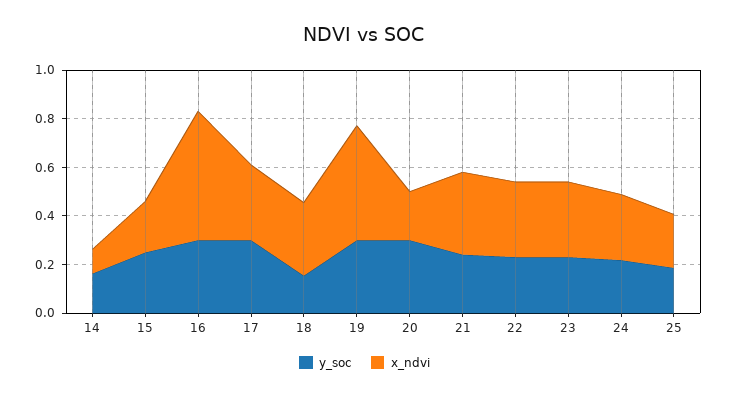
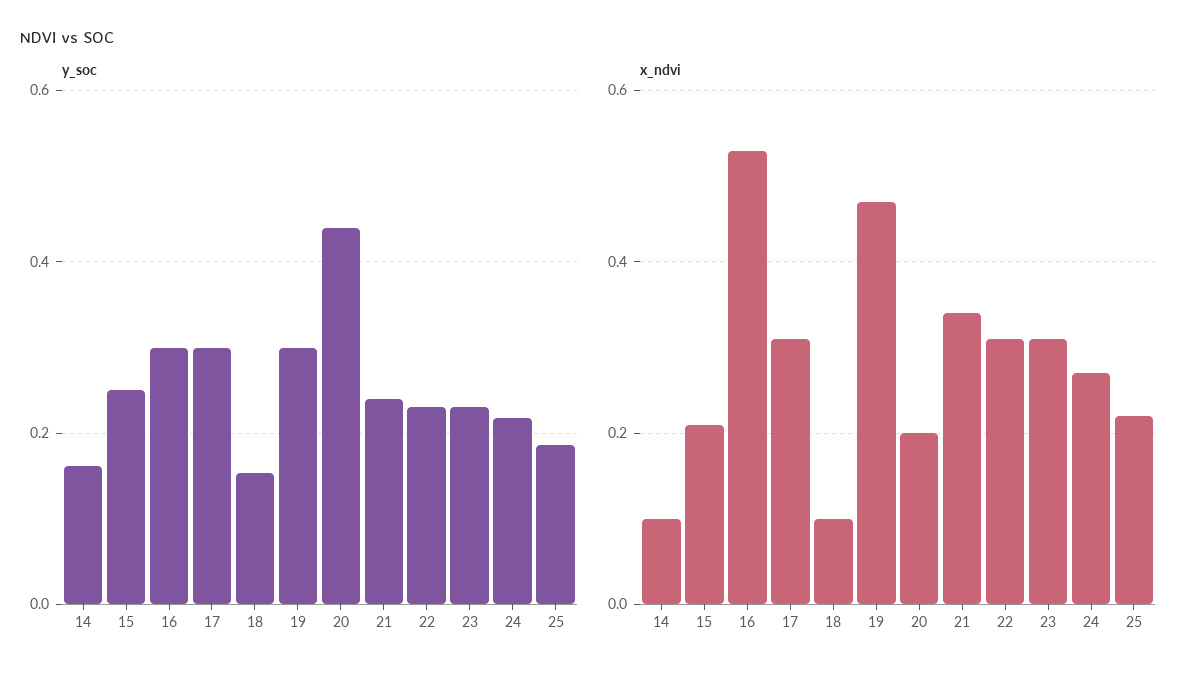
x_ndvi, 18: 0.3 -> 0.1
y_soc, 20: 0.3 -> 0.44

